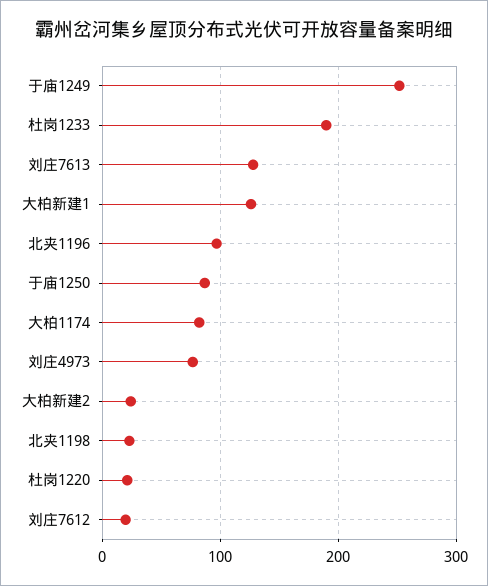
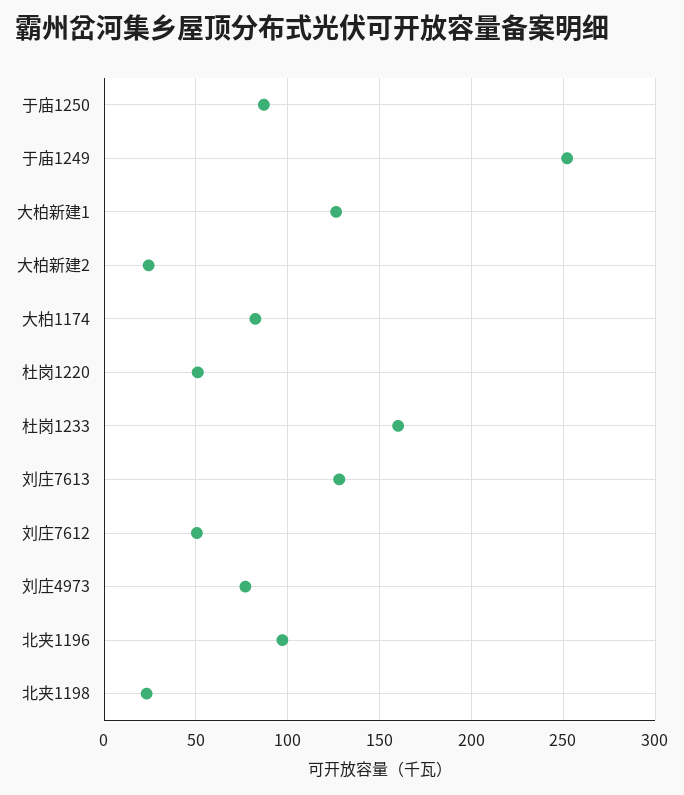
杜岗1233: 190 -> 160
杜岗1220: 20 -> 50
刘庄7612: 20 -> 50

